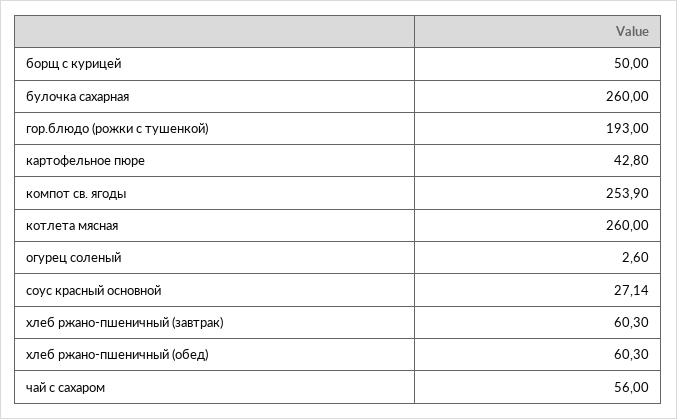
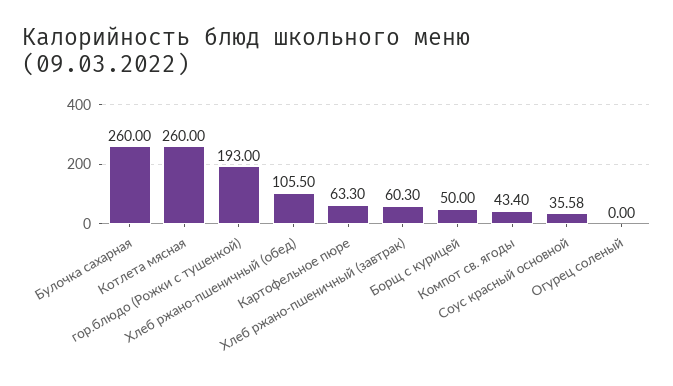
картофельное пюре: 42.8 -> 63.3
компот св. ягоды: 253.9 -> 43.4
огурец соленый: 2.6 -> 0
соус красный основной: 27.14 -> 35.58
хлеб ржано-пшеничный (обед): 60.3 -> 105.5
чай с сахаром: 56 -> none

